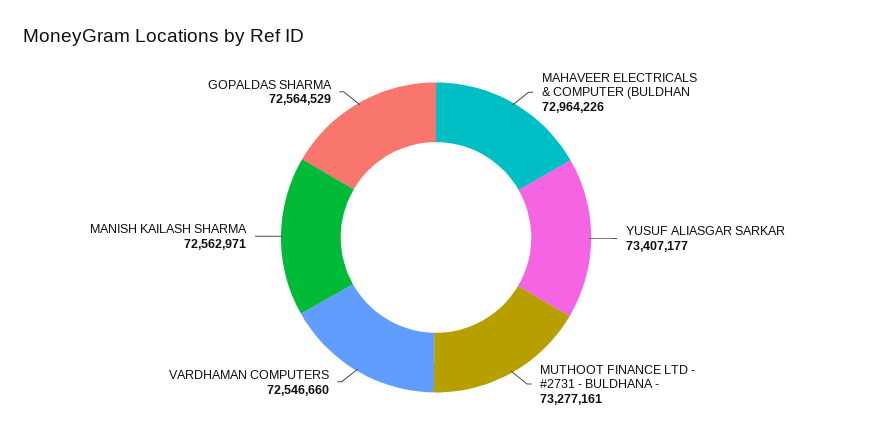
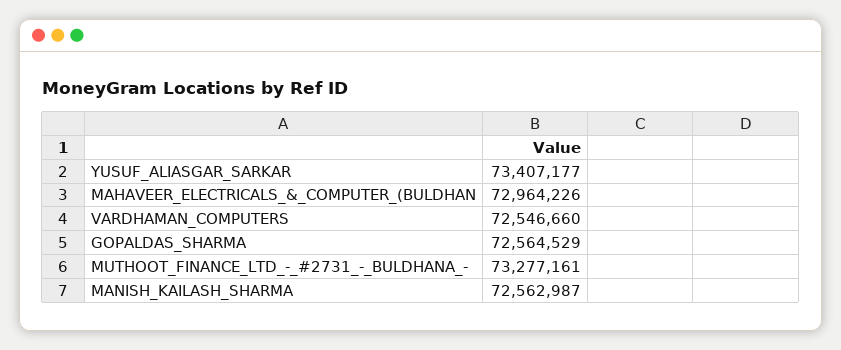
MANISH KAILASH SHARMA: 72562971 -> 72562987

